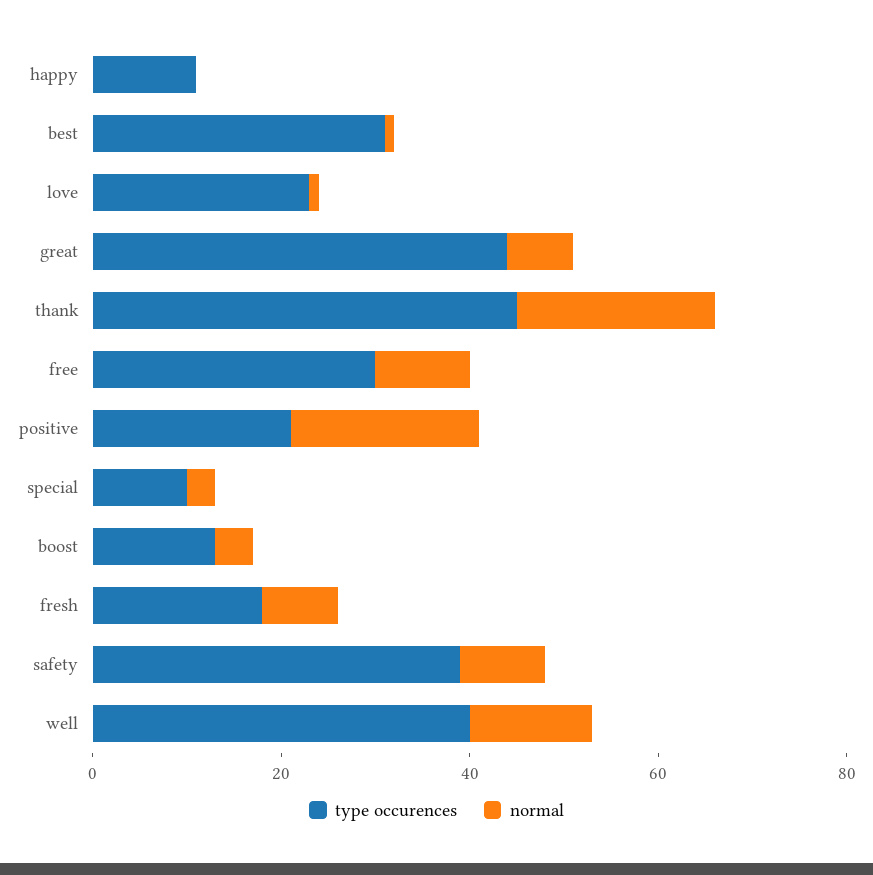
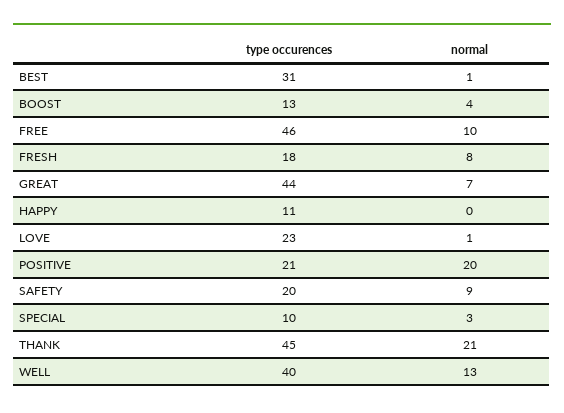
type occurences, free: 30 -> 46
type occurences, safety: 40 -> 20

